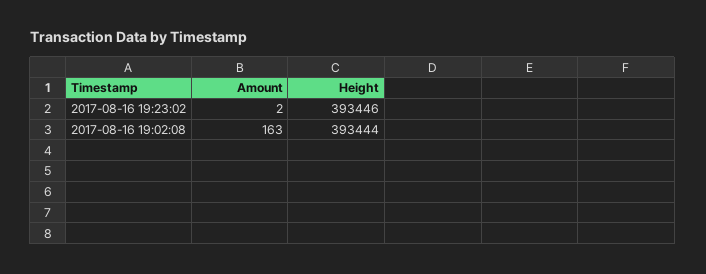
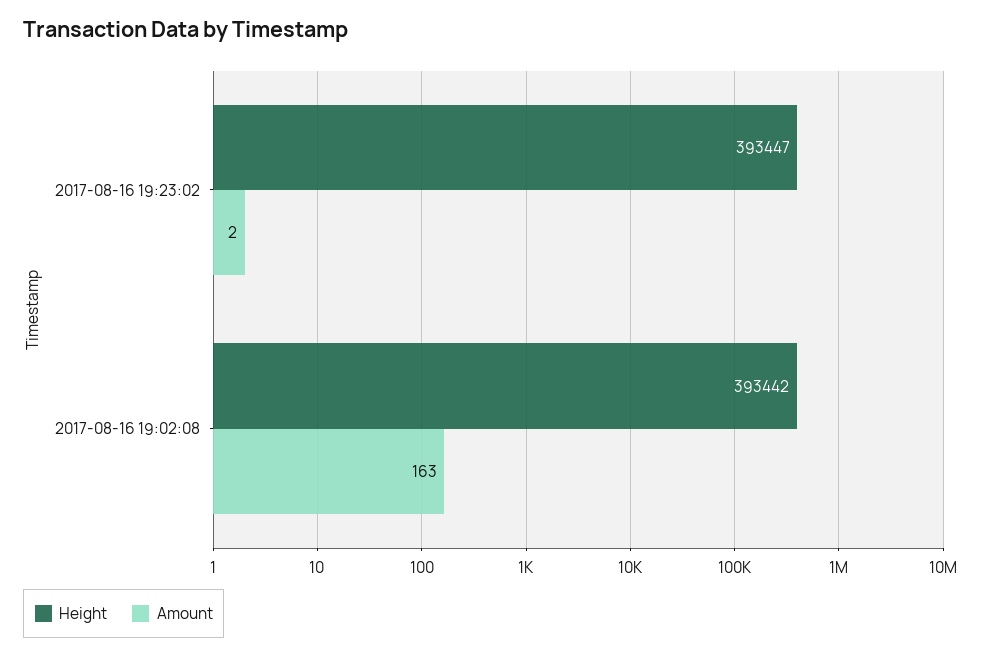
Height, 2017-08-16 19:23:02: 393446 -> 393447
Height, 2017-08-16 19:02:08: 393444 -> 393442

